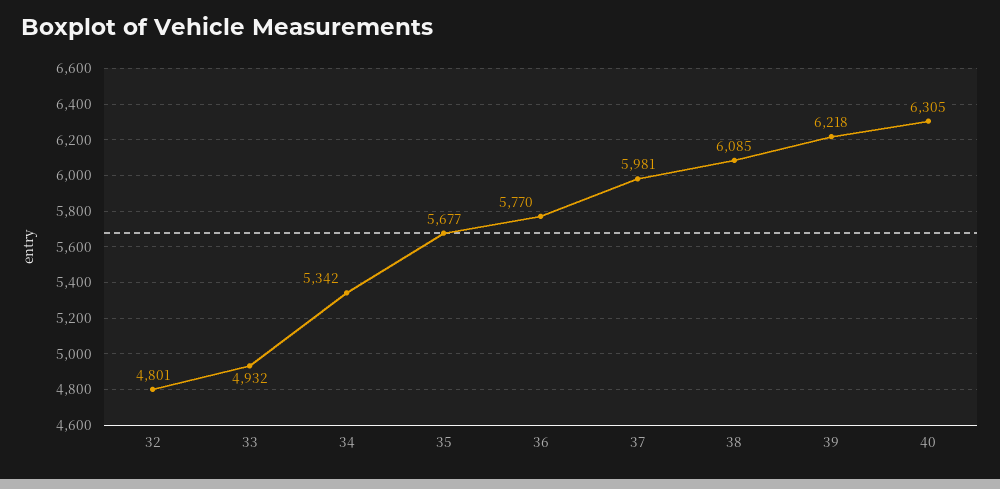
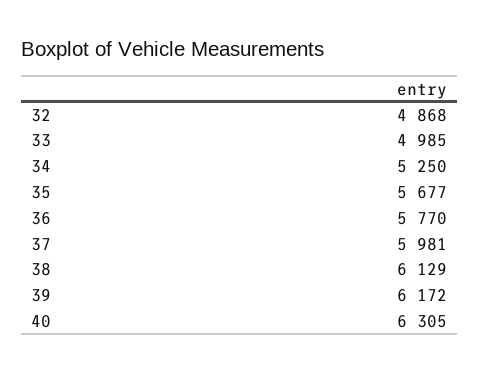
32: 4801 -> 4868
33: 4932 -> 4985
34: 5342 -> 5250
38: 6085 -> 6129
39: 6218 -> 6172

